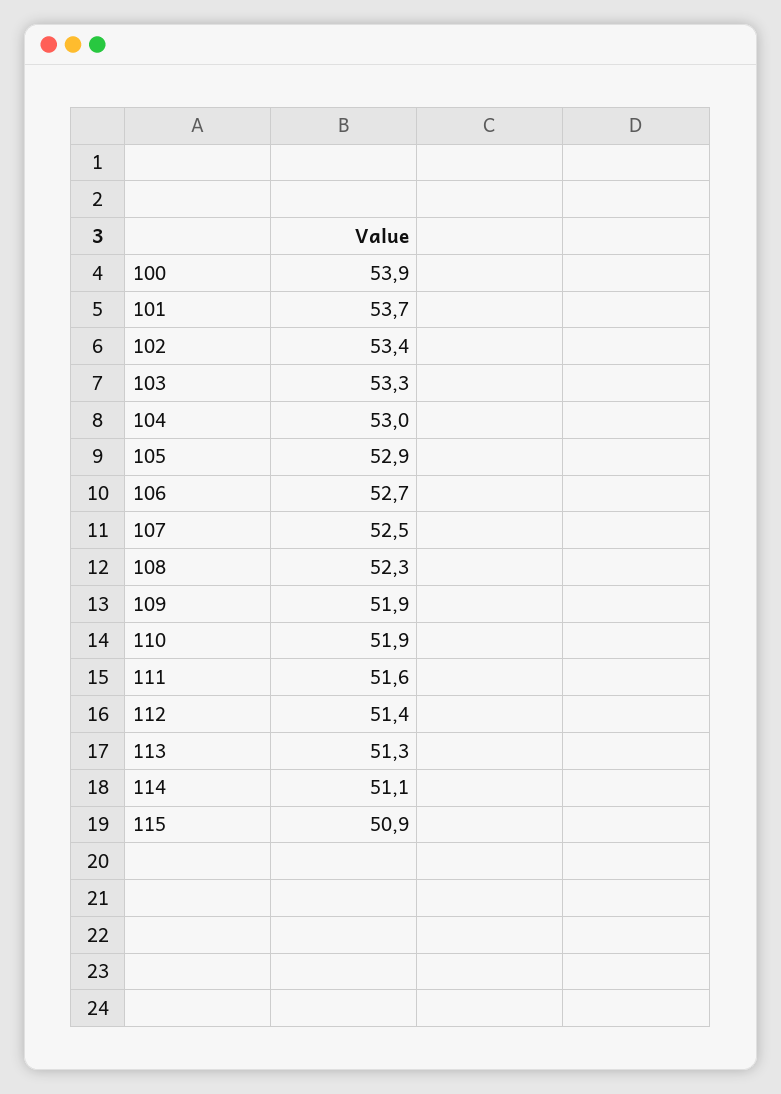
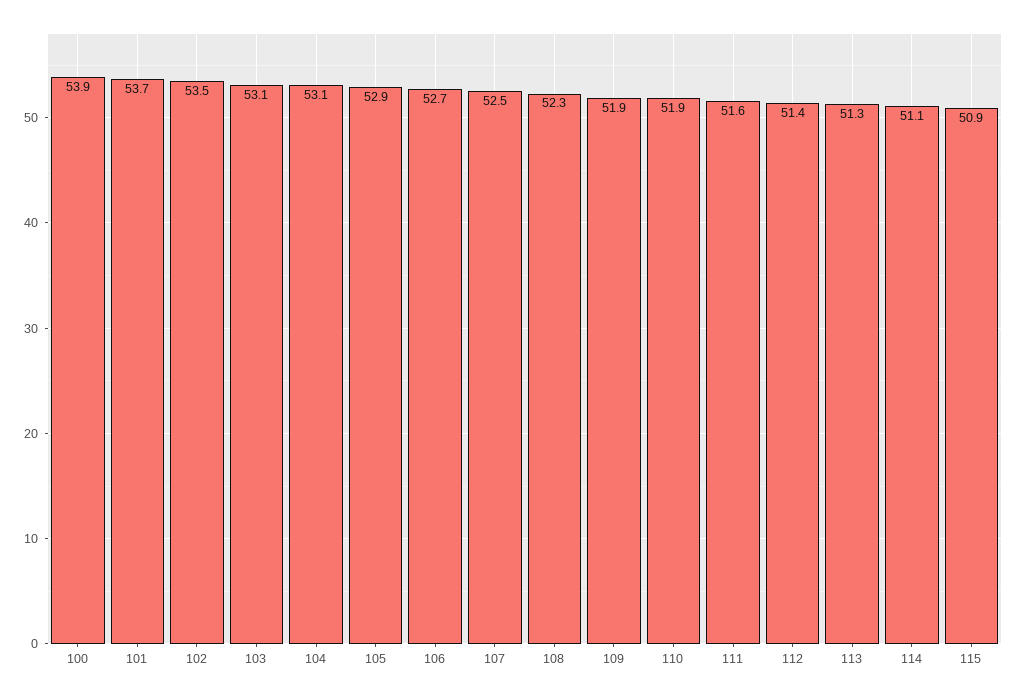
102: 53.4 -> 53.5
103: 53.3 -> 53.1
104: 53 -> 53.1

